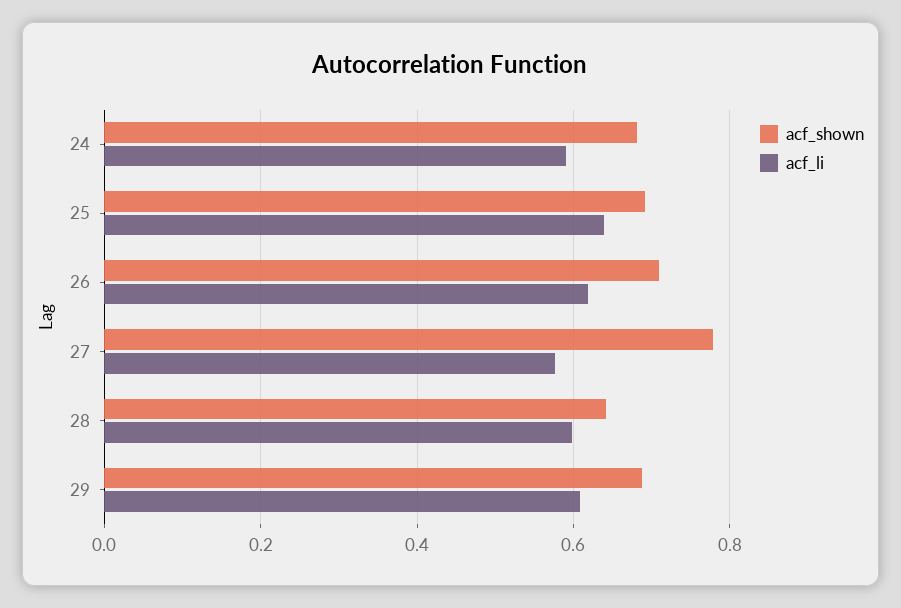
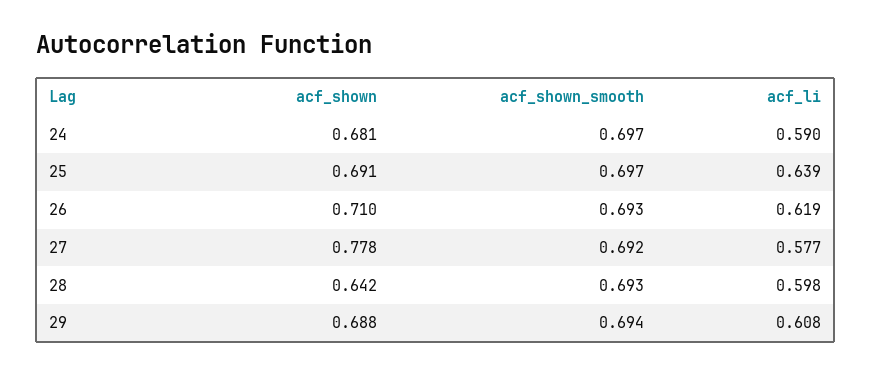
acf_shown_smooth, 24: none -> 0.697
acf_shown_smooth, 25: none -> 0.697
acf_shown_smooth, 26: none -> 0.693
acf_shown_smooth, 27: none -> 0.692
acf_shown_smooth, 28: none -> 0.693
acf_shown_smooth, 29: none -> 0.694

